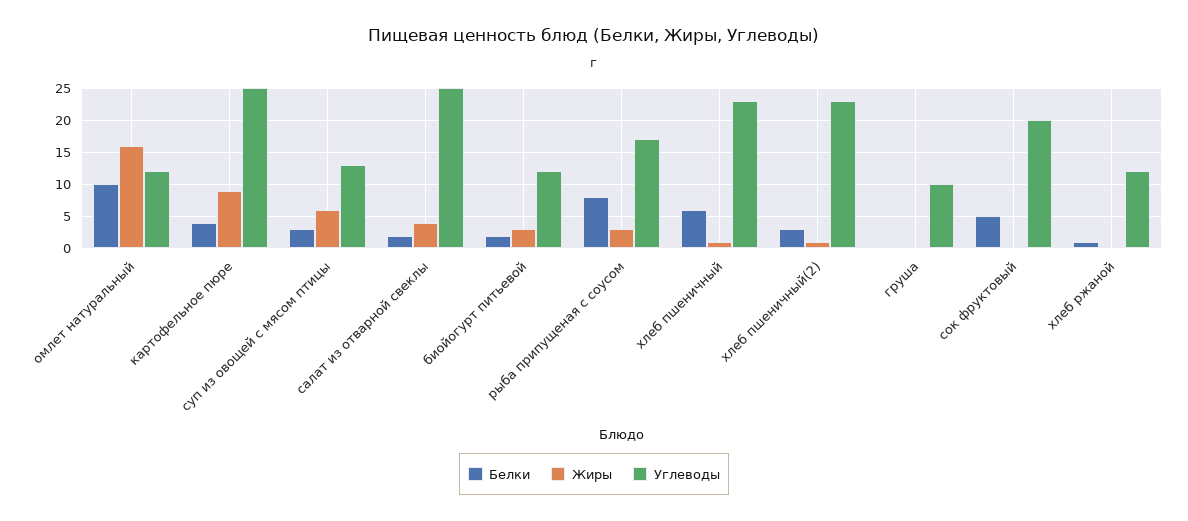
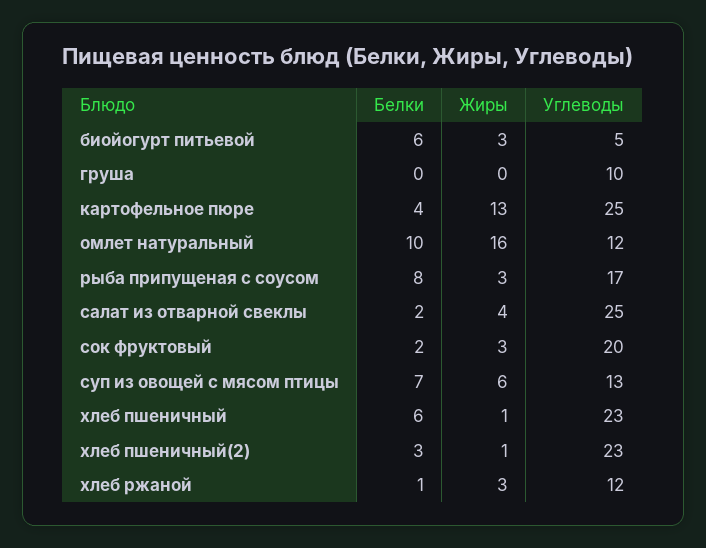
Жиры, картофельное пюре: 9 -> 13
Белки, суп из овощей с мясом птицы: 3 -> 7
Белки, биойогурт питьевой: 2 -> 6
Углеводы, биойогурт питьевой: 12 -> 5
Белки, сок фруктовый: 5 -> 2
Жиры, сок фруктовый: 0 -> 3
Жиры, хлеб ржаной: 0 -> 3

